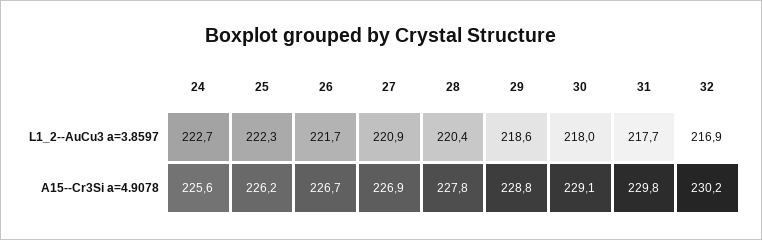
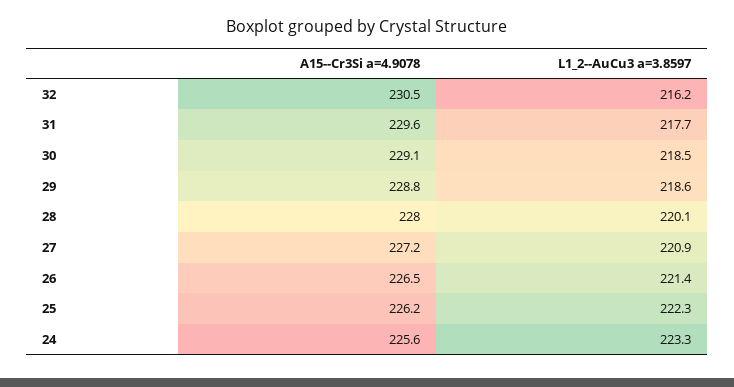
24, L1_2--AuCu3 a=3.8597: 222.7 -> 223.3
26, L1_2--AuCu3 a=3.8597: 221.7 -> 221.4
28, L1_2--AuCu3 a=3.8597: 220.4 -> 220.1
30, L1_2--AuCu3 a=3.8597: 218 -> 218.5
32, L1_2--AuCu3 a=3.8597: 216.9 -> 216.2
26, A15--Cr3Si a=4.9078: 226.7 -> 226.5
27, A15--Cr3Si a=4.9078: 226.9 -> 227.2
28, A15--Cr3Si a=4.9078: 227.8 -> 228
31, A15--Cr3Si a=4.9078: 229.8 -> 229.6
32, A15--Cr3Si a=4.9078: 230.2 -> 230.5

